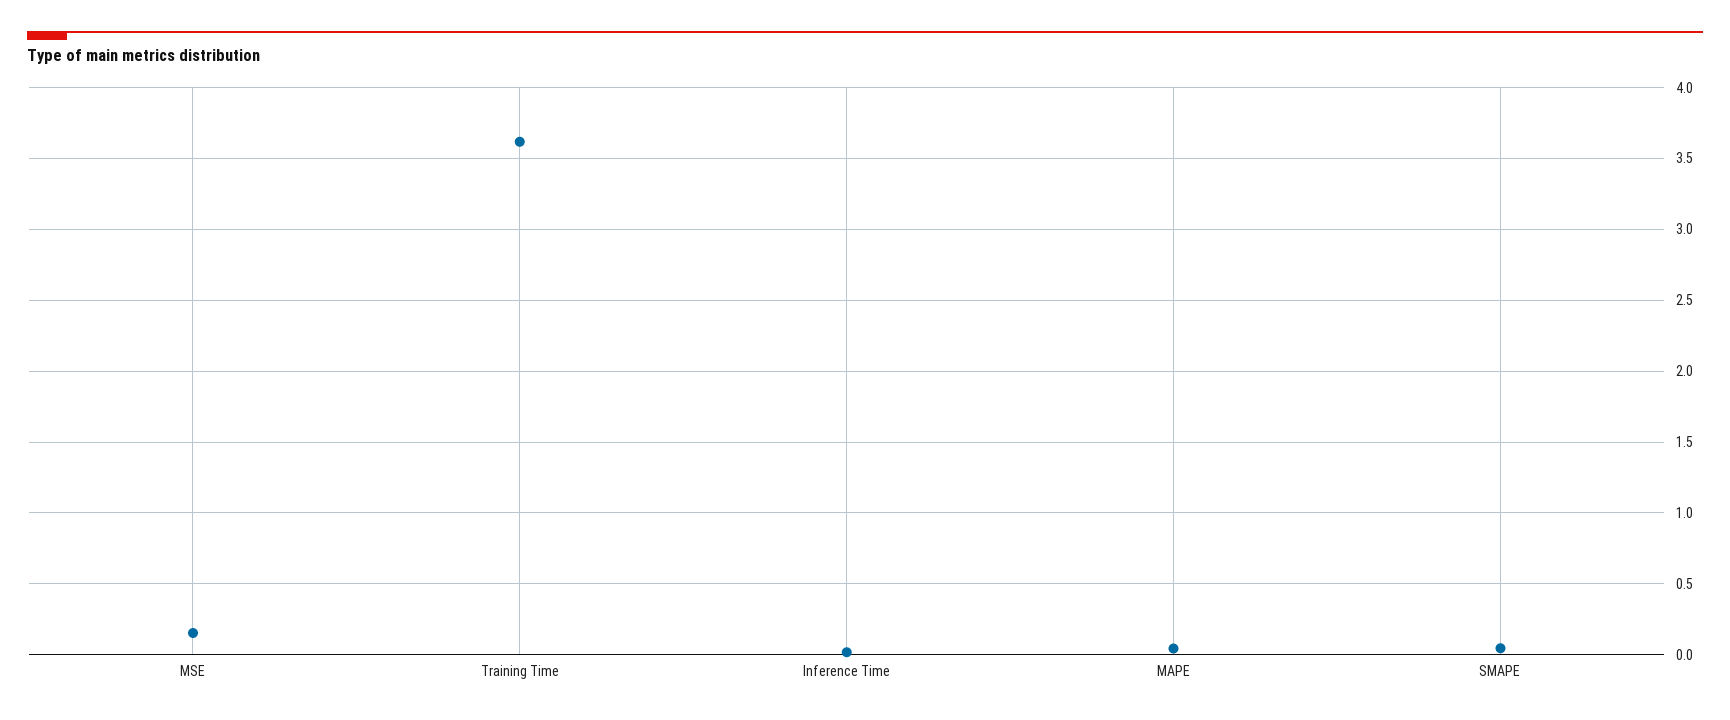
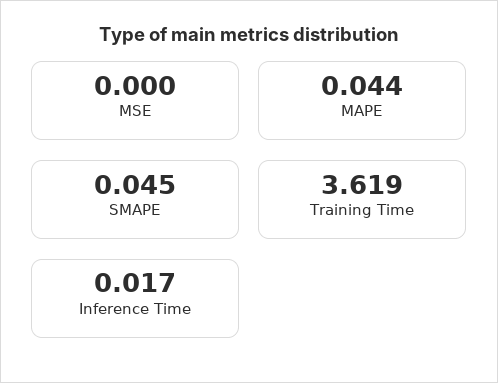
MSE: 0.15 -> 0

